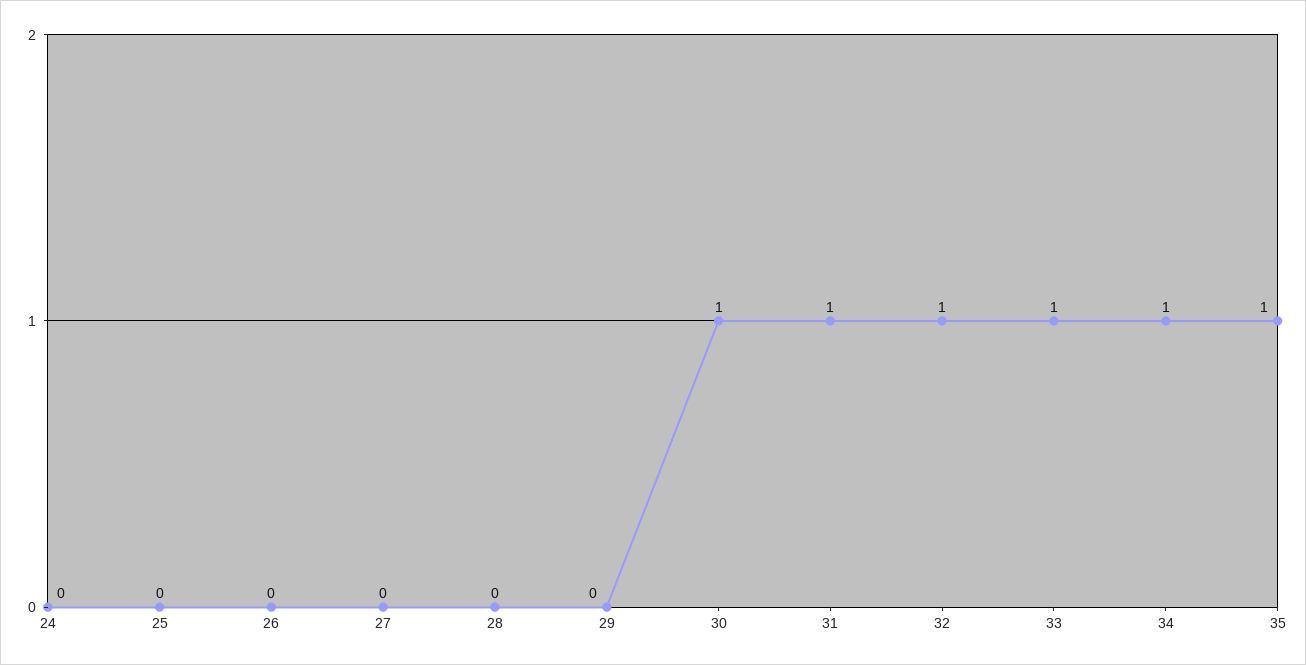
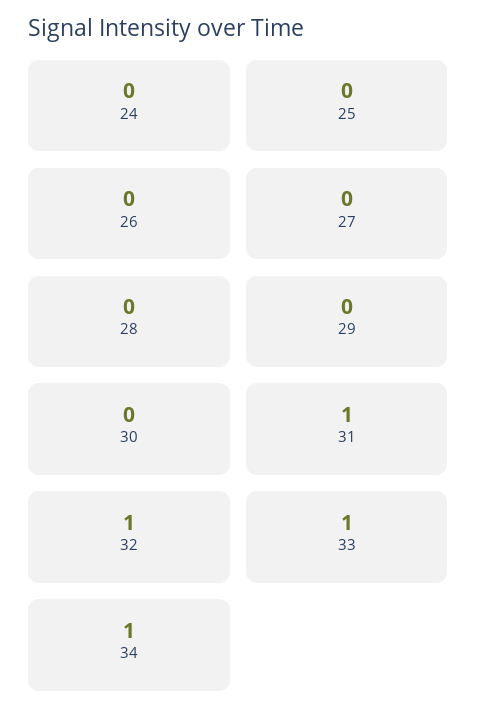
30: 1 -> 0
35: 1 -> none

